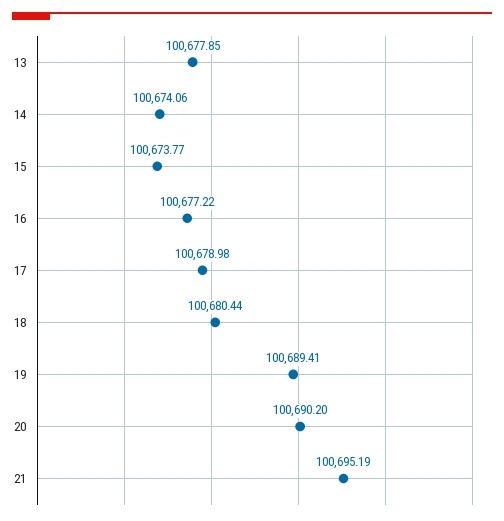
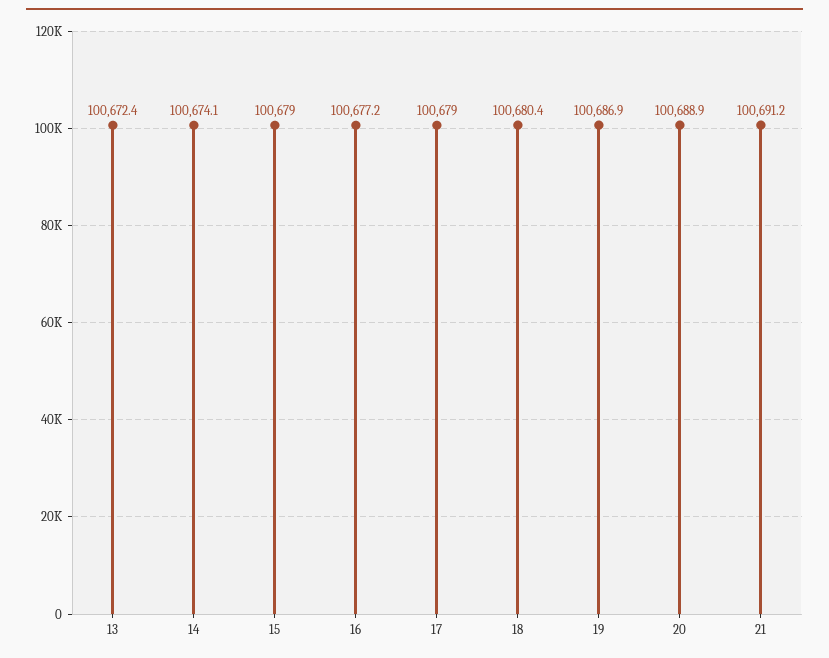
13: 100677.85 -> 100672.4
15: 100673.77 -> 100679
19: 100689.41 -> 100686.9
20: 100690.2 -> 100688.9
21: 100695.19 -> 100691.2

